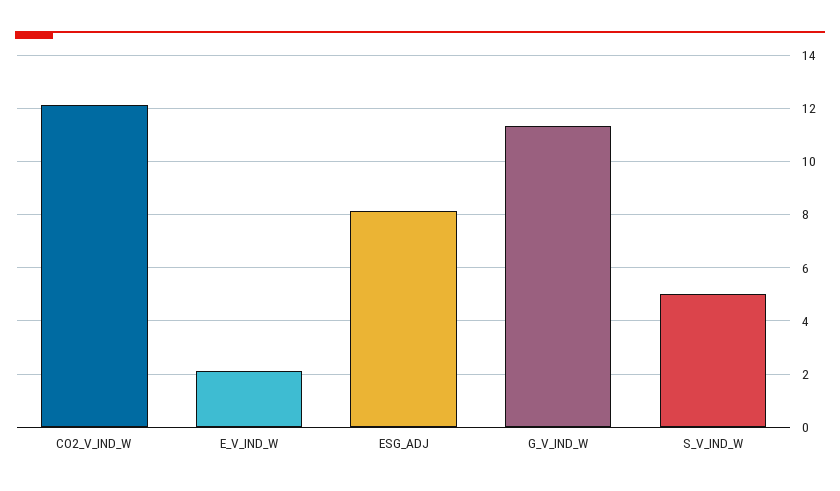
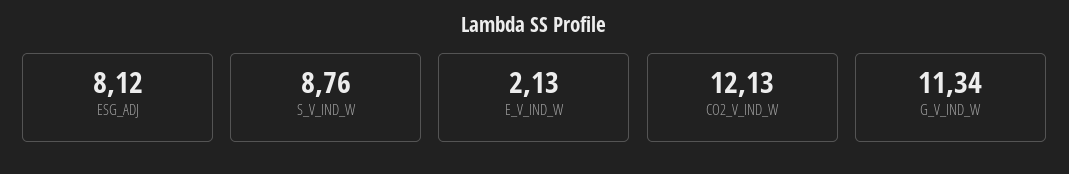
S_V_IND_W: 5 -> 8.76

